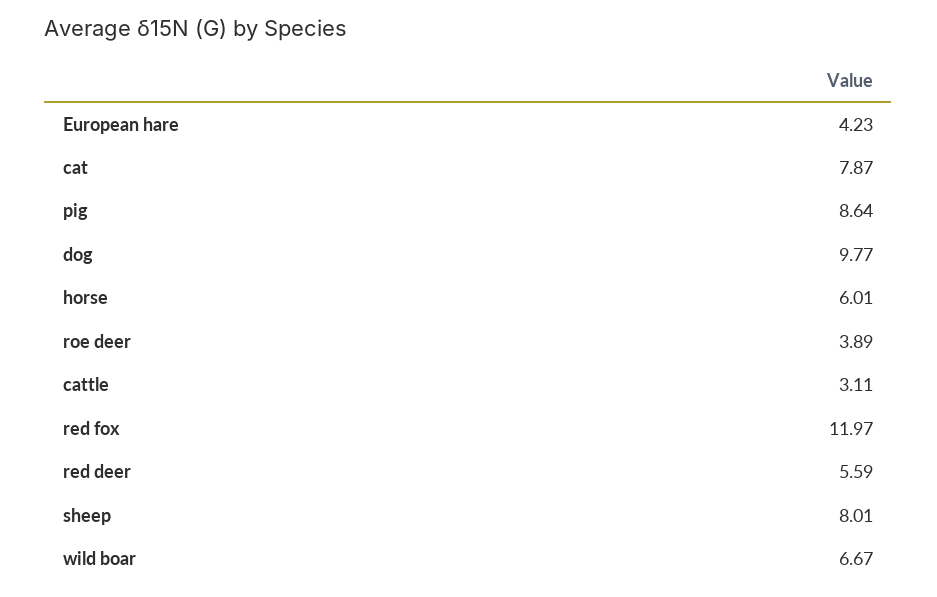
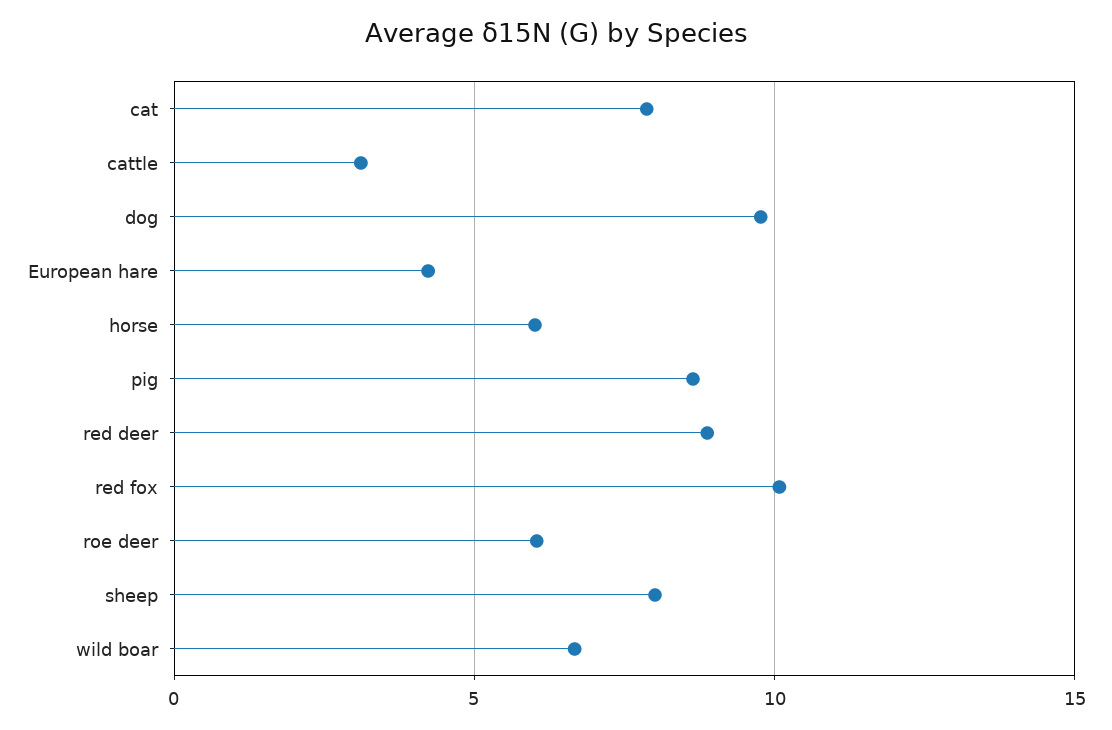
roe deer: 3.89 -> 6
red fox: 11.97 -> 10
red deer: 5.59 -> 9

